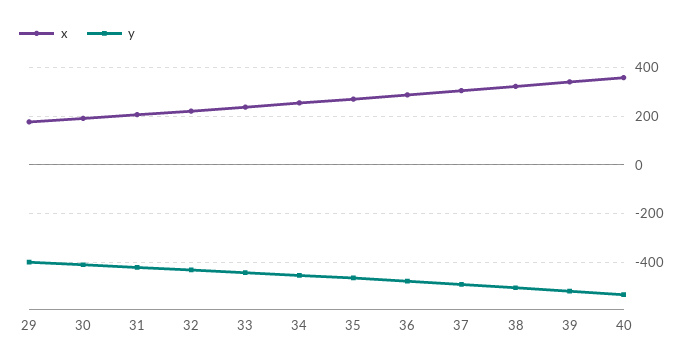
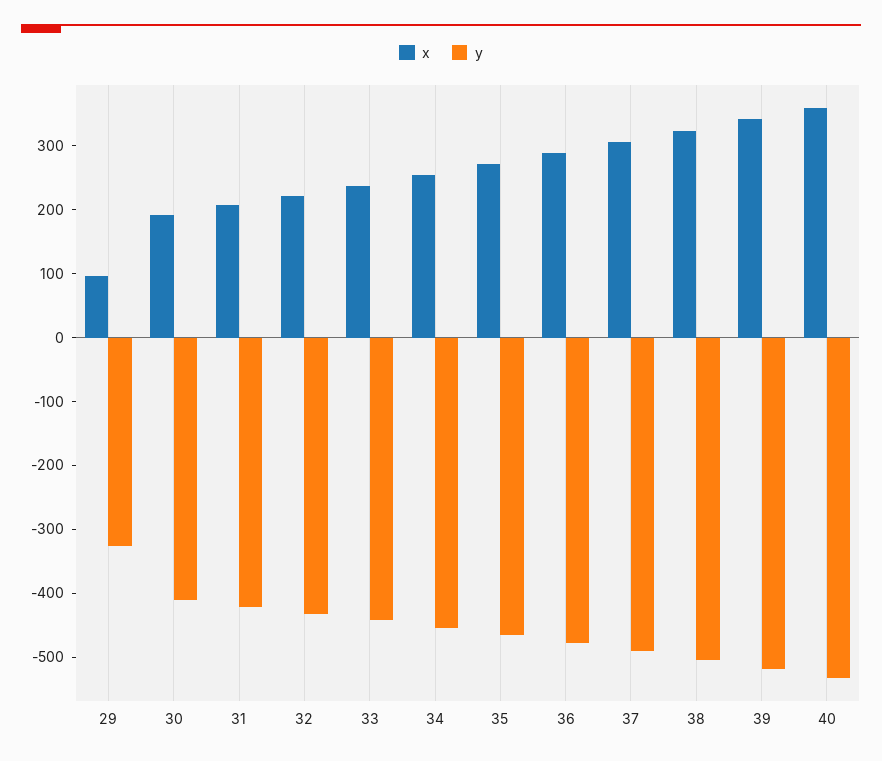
x, 29: 175 -> 100
y, 29: -400 -> -320

